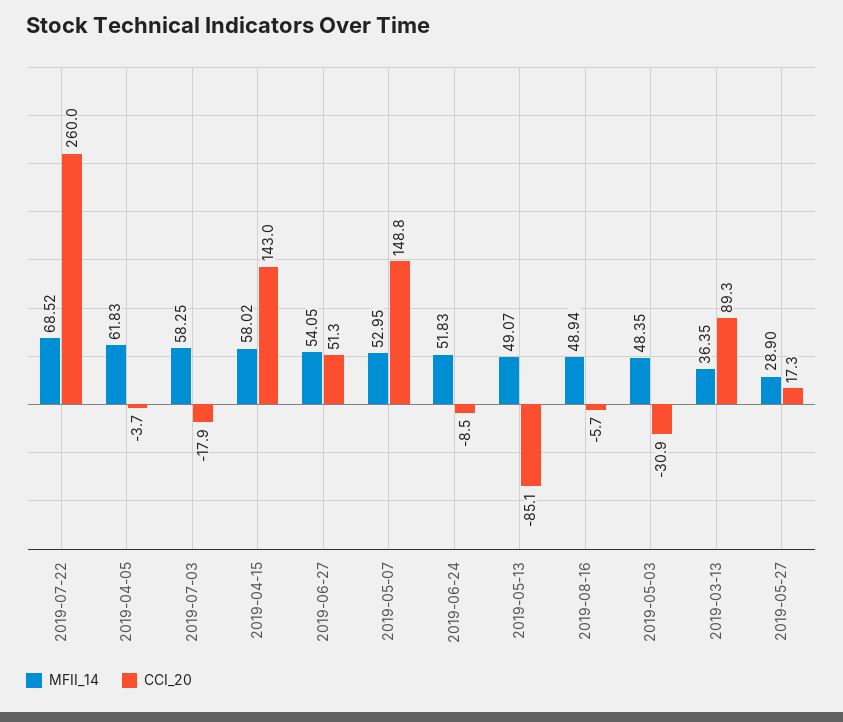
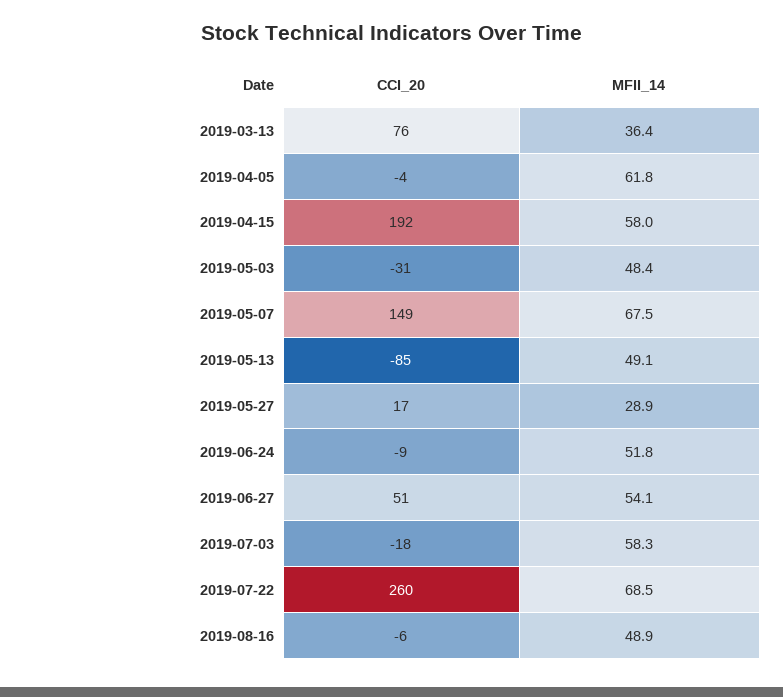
CCI_20, 2019-04-15: 143 -> 192
MFII_14, 2019-05-07: 52.95 -> 67.5
CCI_20, 2019-03-13: 89.3 -> 76

